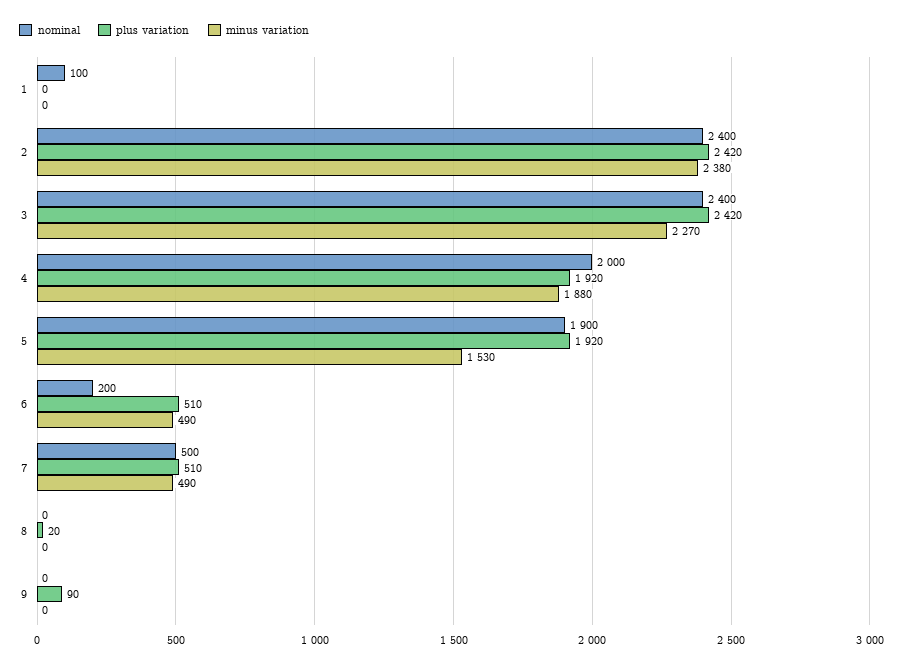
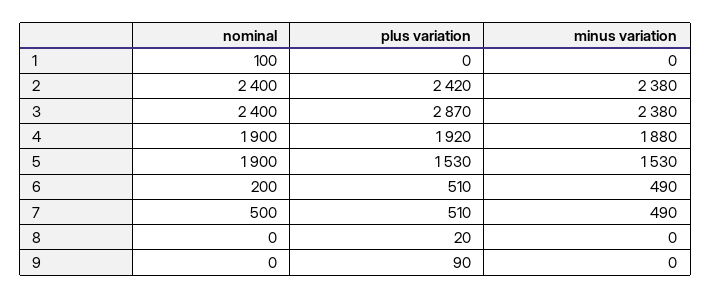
plus variation, 3: 2420 -> 2870
minus variation, 3: 2270 -> 2380
nominal, 4: 2000 -> 1900
plus variation, 5: 1920 -> 1530

